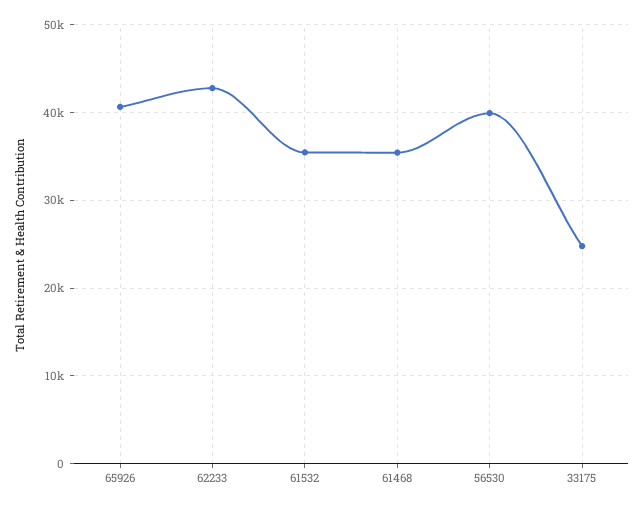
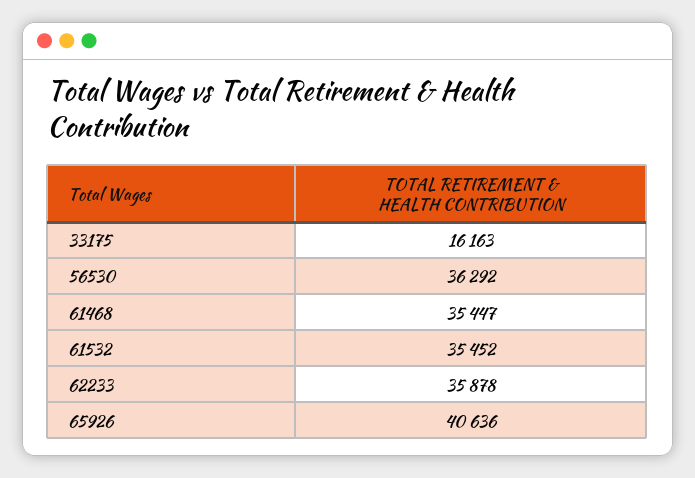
62233: 43000 -> 35878
56530: 40000 -> 36292
33175: 25000 -> 16163

